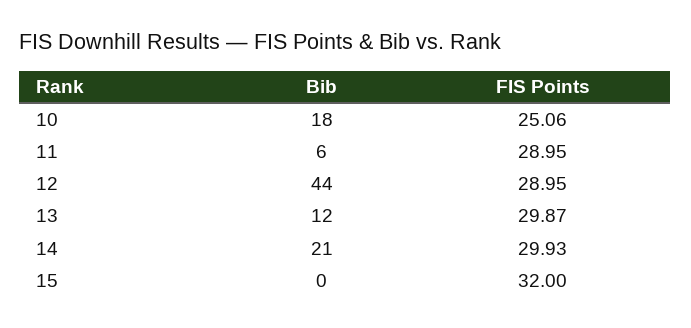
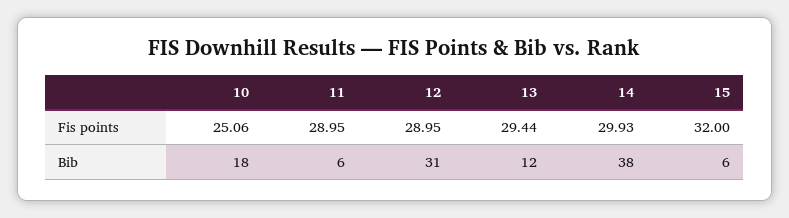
Bib, 12: 44 -> 31
FIS Points, 13: 29.87 -> 29.44
Bib, 14: 21 -> 38
Bib, 15: 0 -> 6

